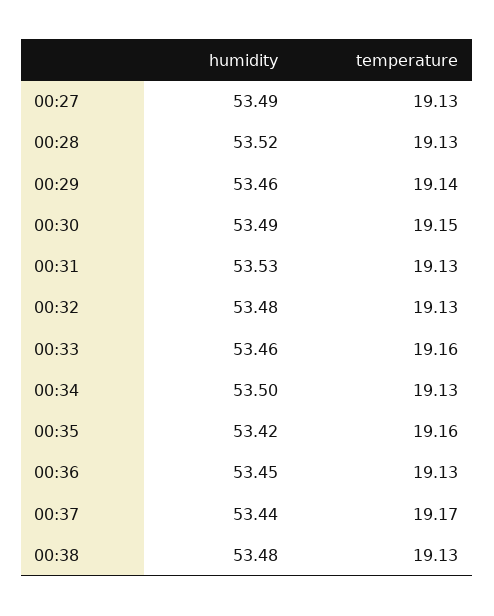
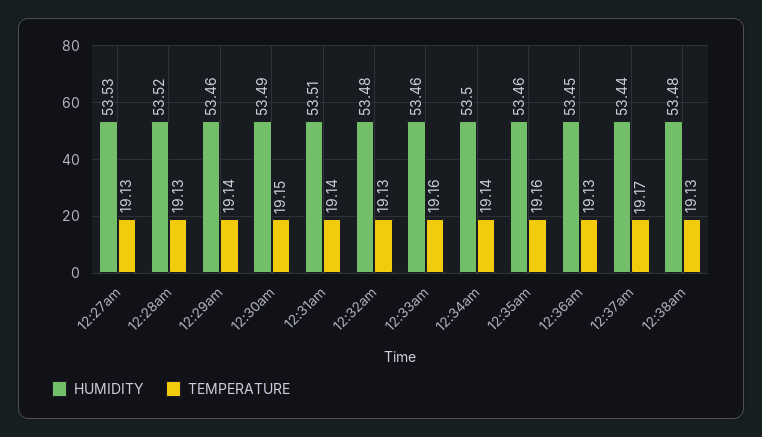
humidity, 00:27: 53.49 -> 53.53
humidity, 00:31: 53.53 -> 53.51
temperature, 00:31: 19.13 -> 19.14
temperature, 00:34: 19.13 -> 19.14
humidity, 00:35: 53.42 -> 53.46

